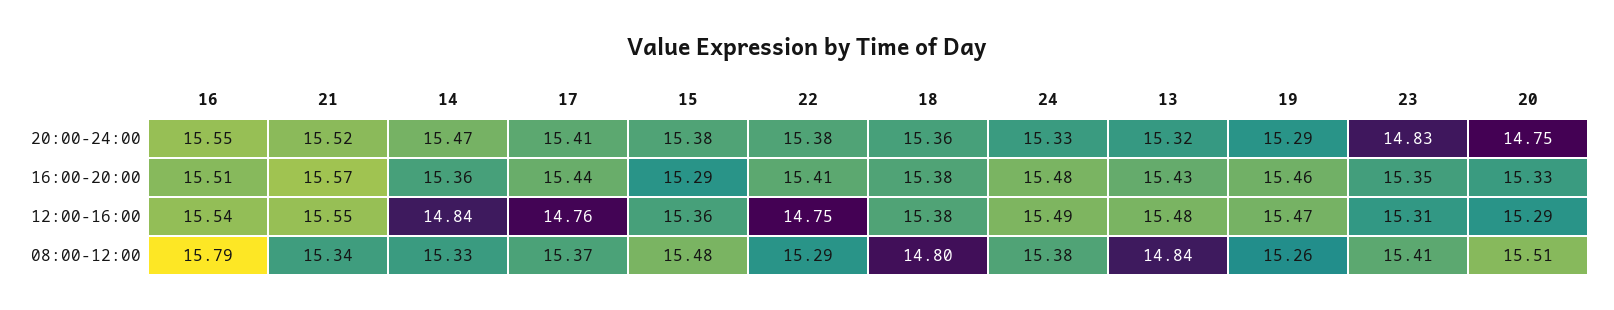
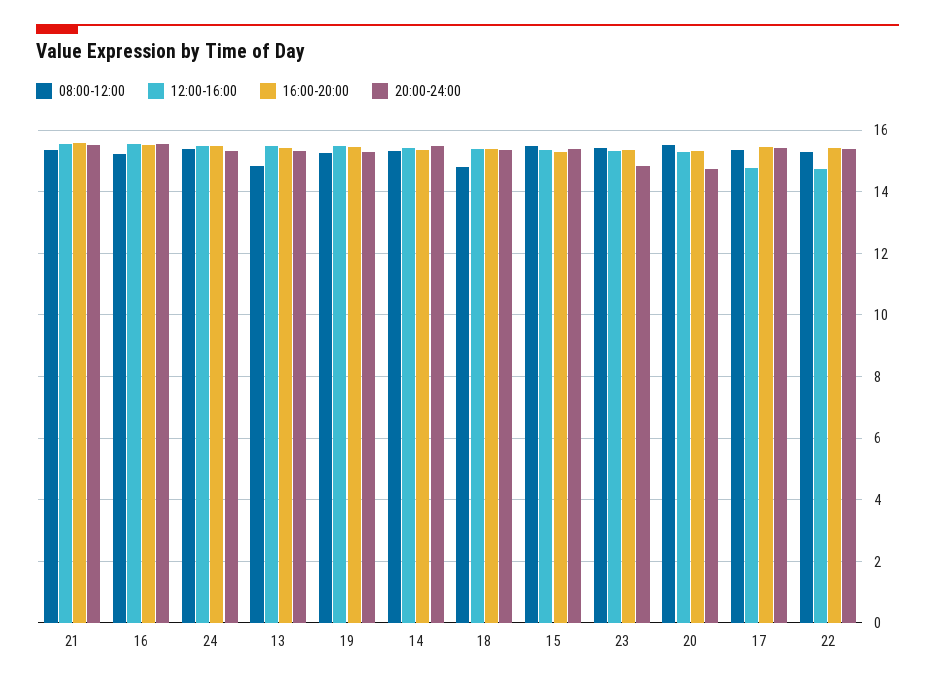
12:00-16:00, 14: 14.84 -> 15.4
08:00-12:00, 16: 15.79 -> 15.2

